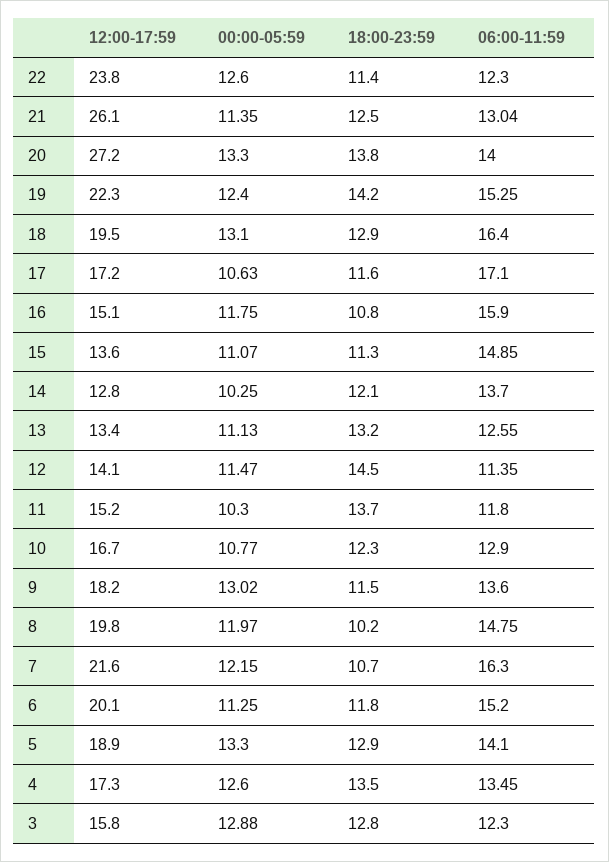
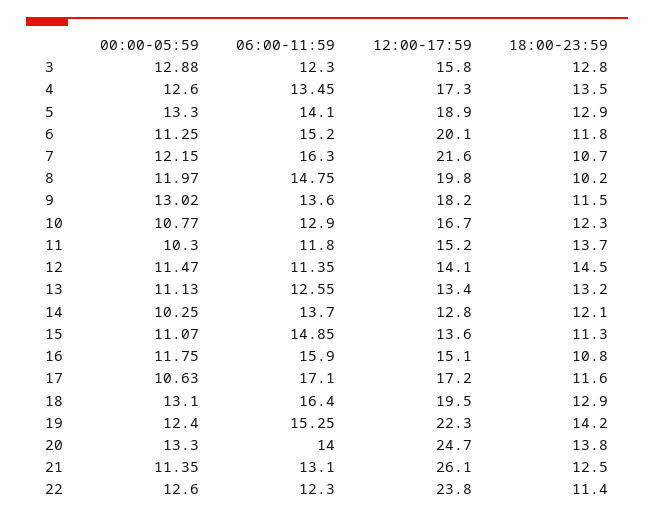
06:00-11:59, 21: 13.04 -> 13.1
12:00-17:59, 20: 27.2 -> 24.7

